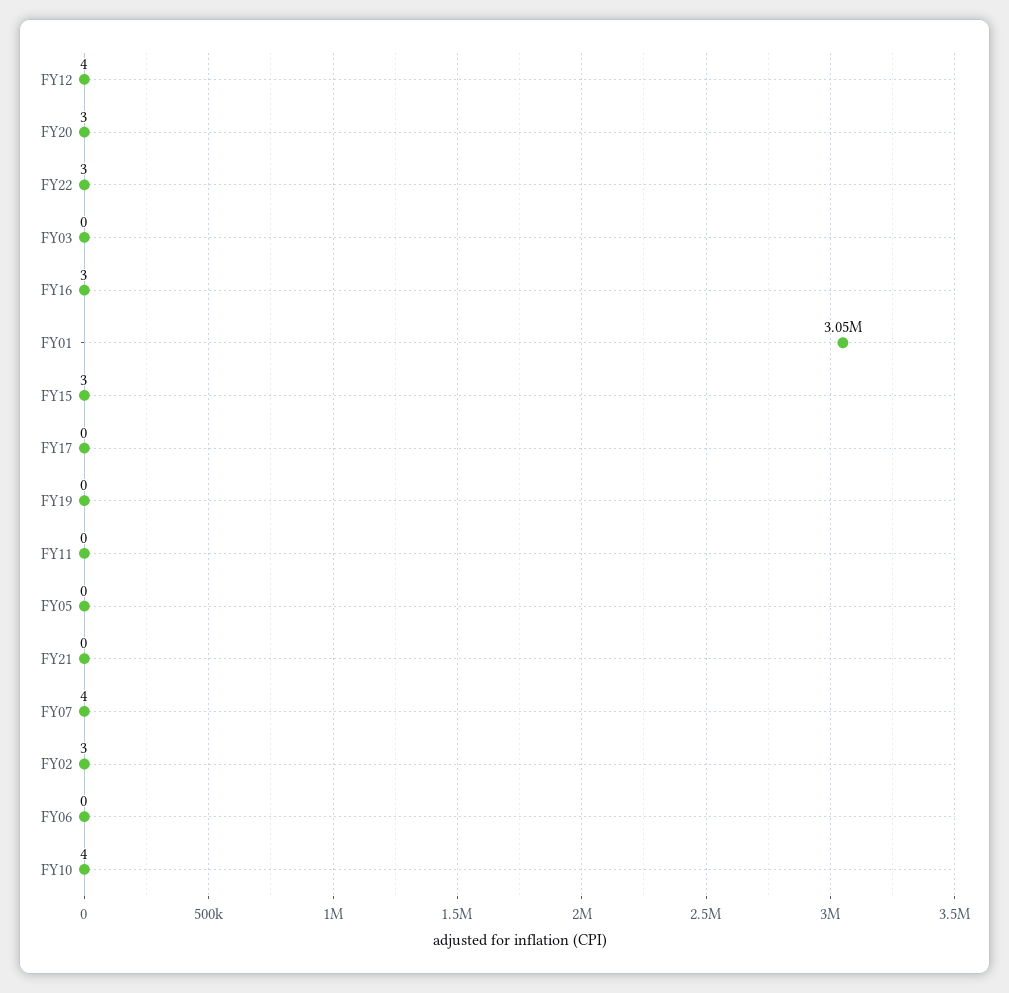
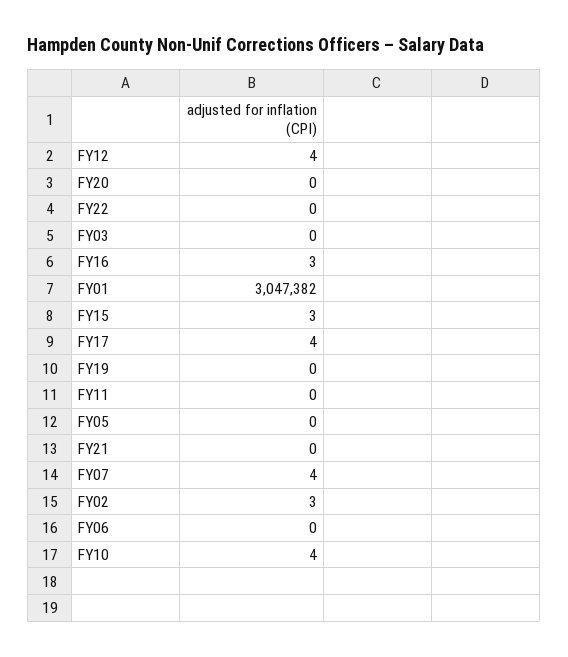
FY20: 3 -> 0
FY22: 3 -> 0
FY17: 0 -> 4

